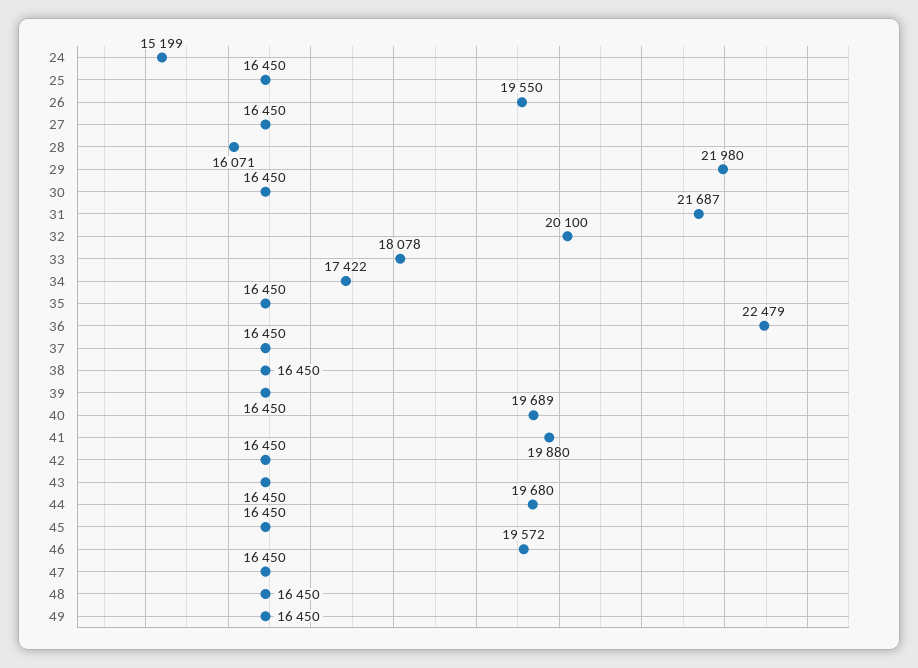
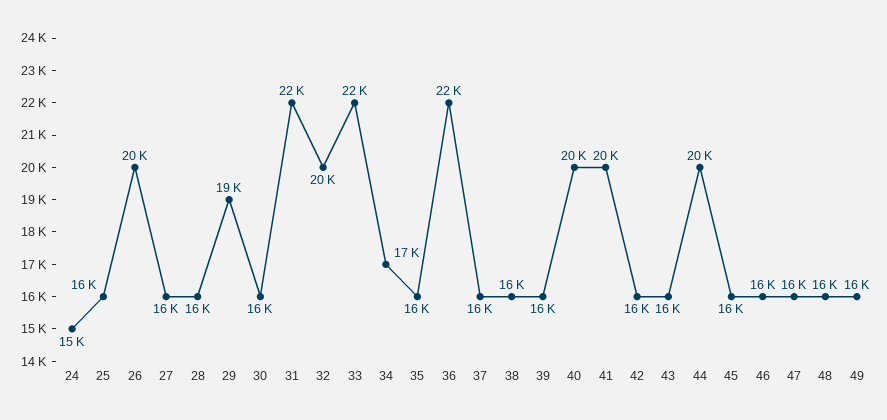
29: 21980 -> 19000
33: 18078 -> 22000
46: 19572 -> 16000

